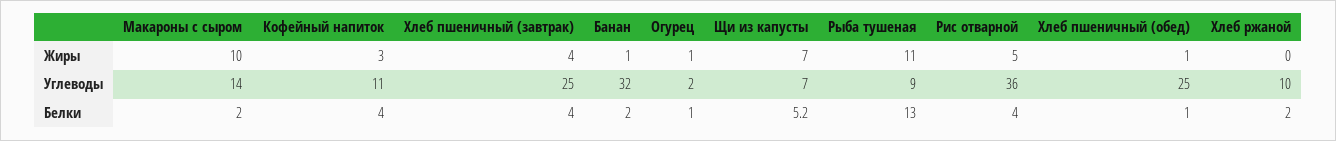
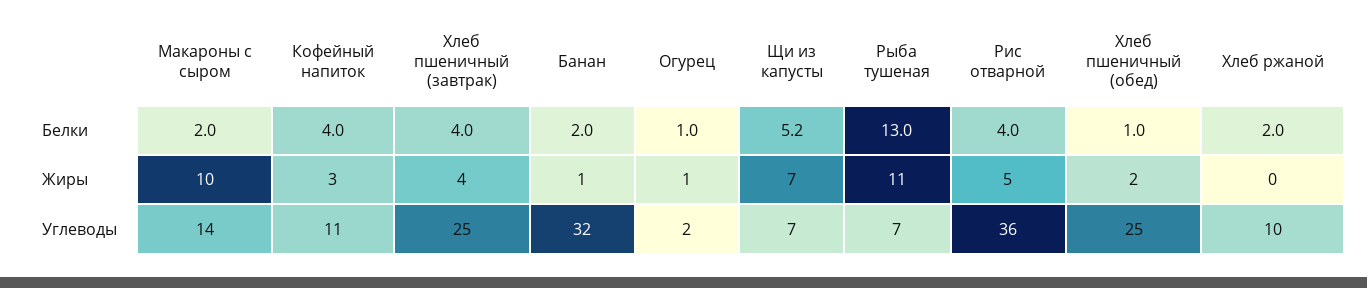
Хлеб пшеничный (обед), Жиры: 1 -> 2
Рыба тушеная, Углеводы: 9 -> 7

